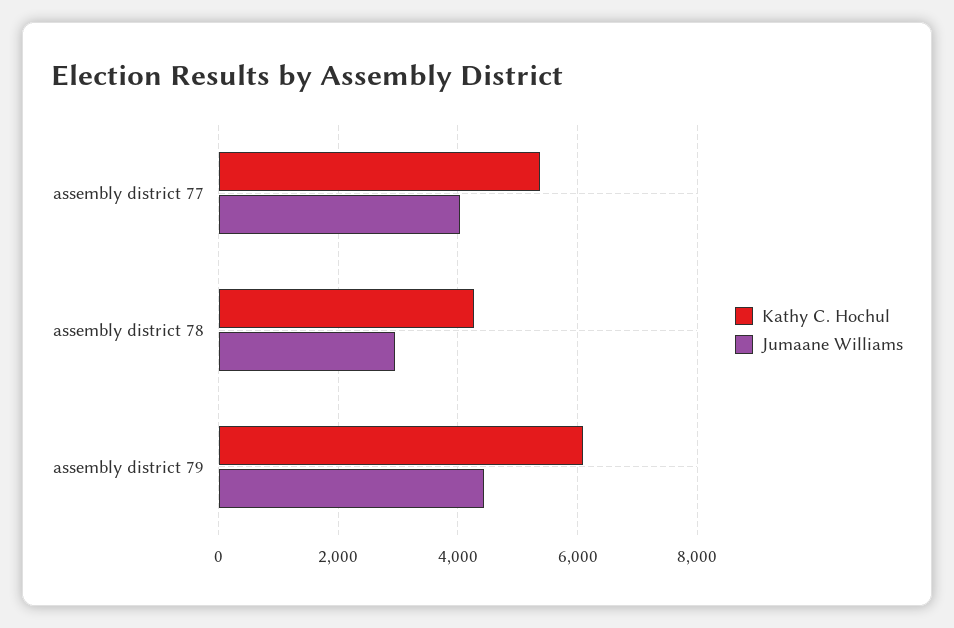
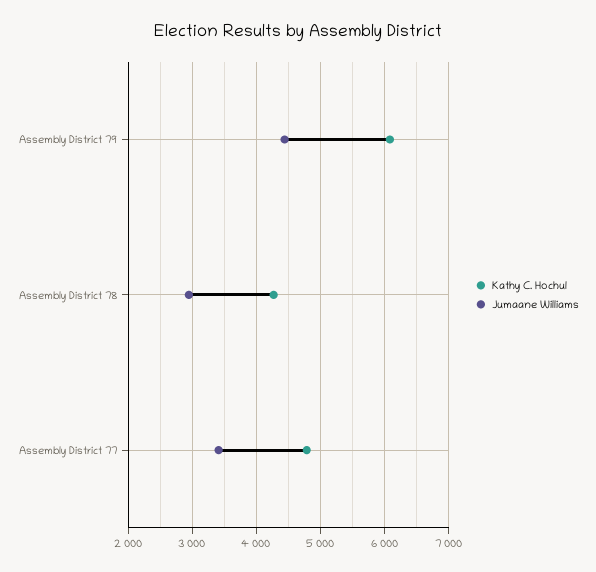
Kathy C. Hochul, assembly district 77: 5400 -> 4800
Jumaane Williams, assembly district 77: 4000 -> 3400

